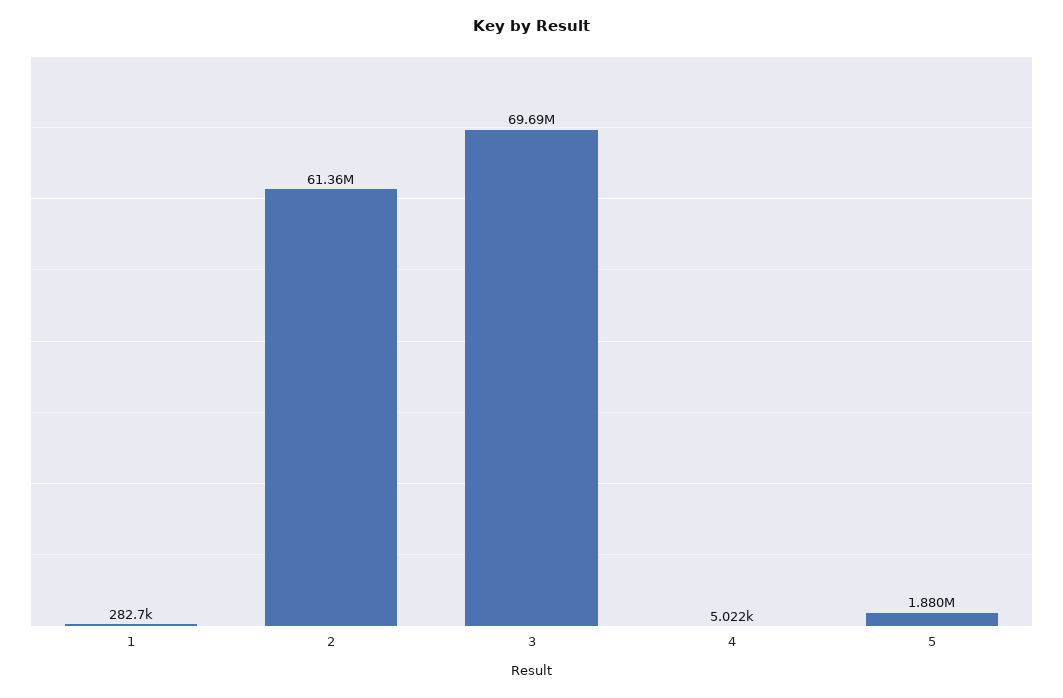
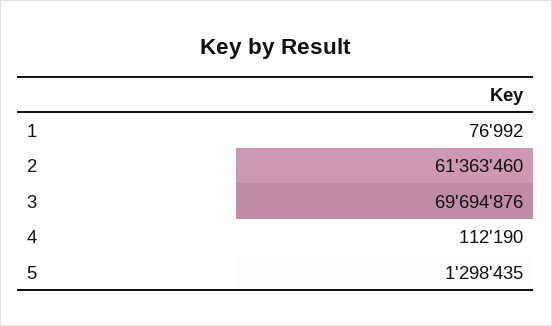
1: 282700 -> 76992
4: 5022 -> 112190
5: 1880000 -> 1298435

